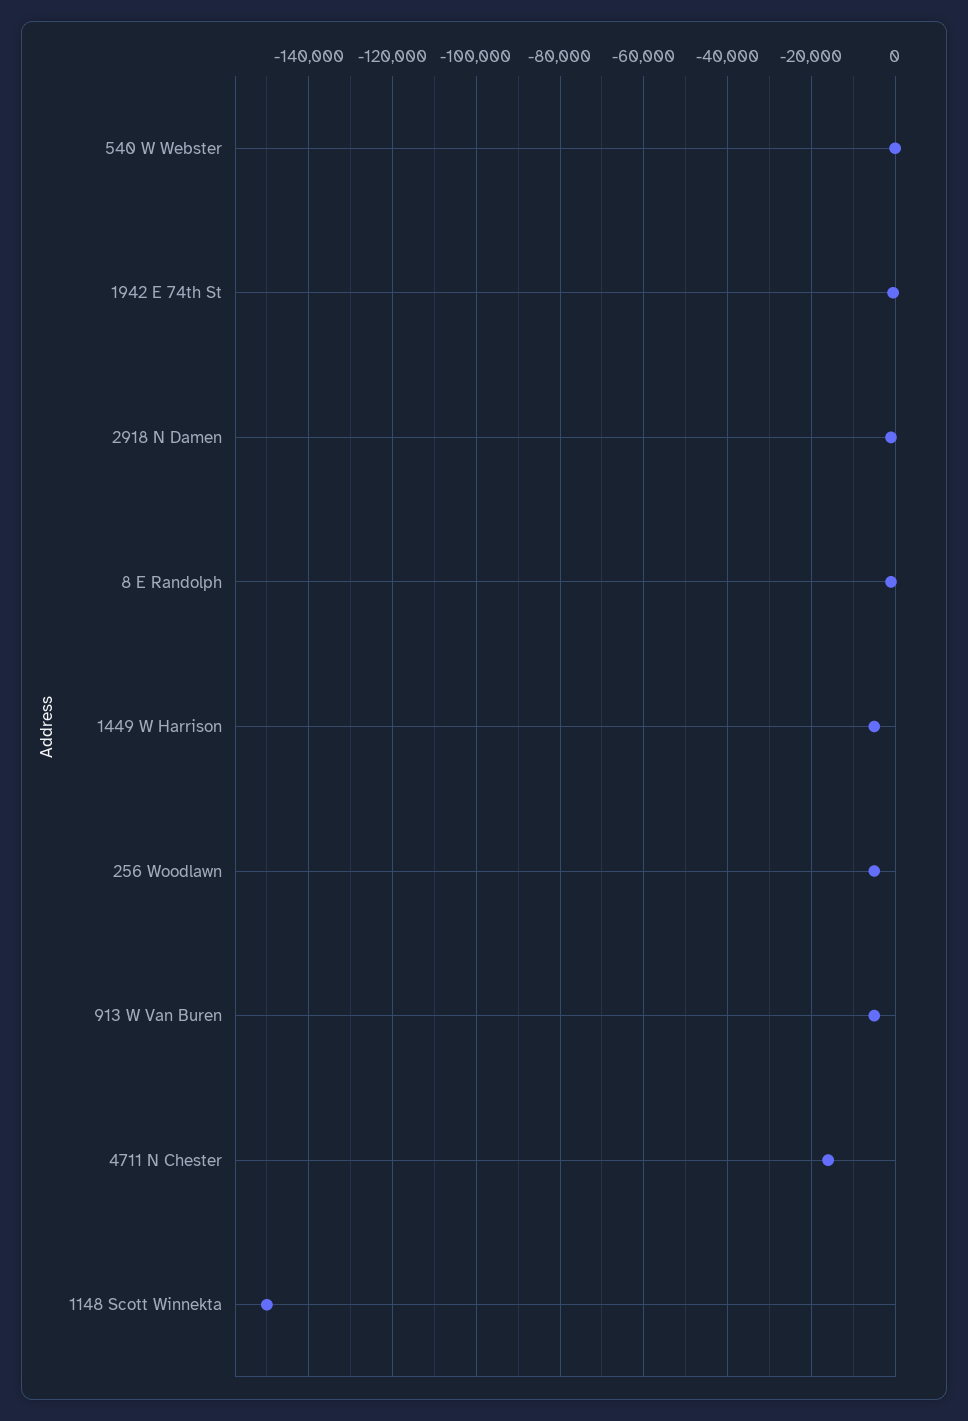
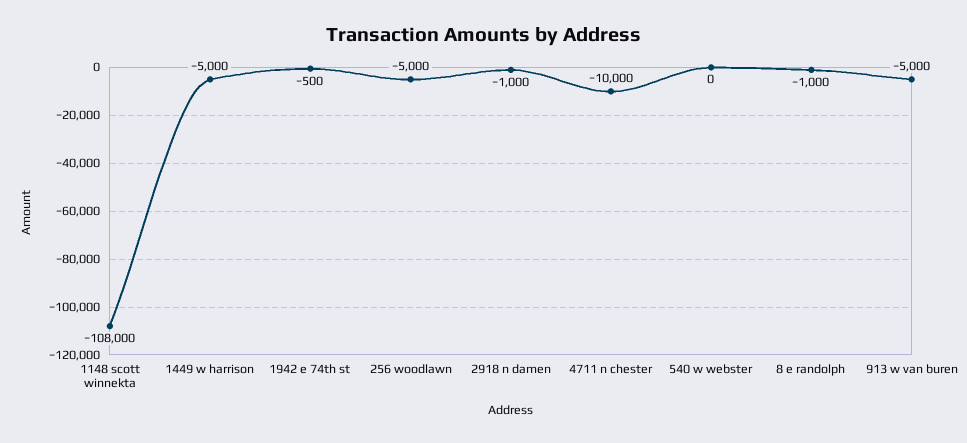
4711 N Chester: -16000 -> -10000
1148 Scott Winnekta: -150000 -> -108000

